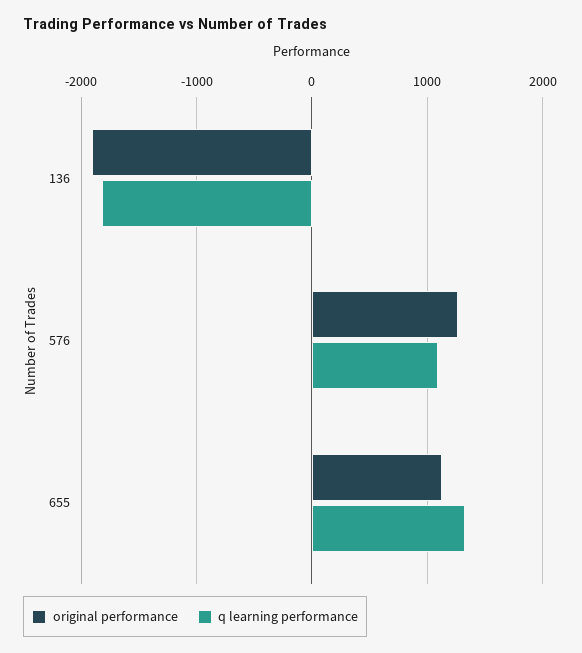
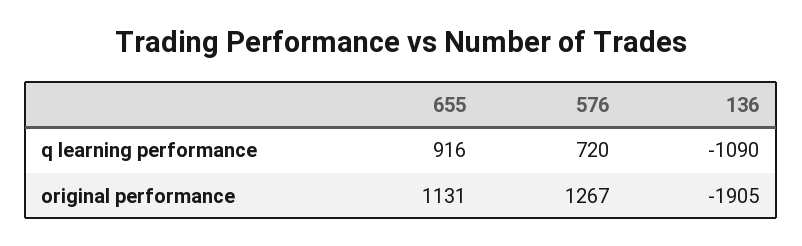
q learning performance, 136: -1800 -> -1090
q learning performance, 576: 1100 -> 720
q learning performance, 655: 1300 -> 916

